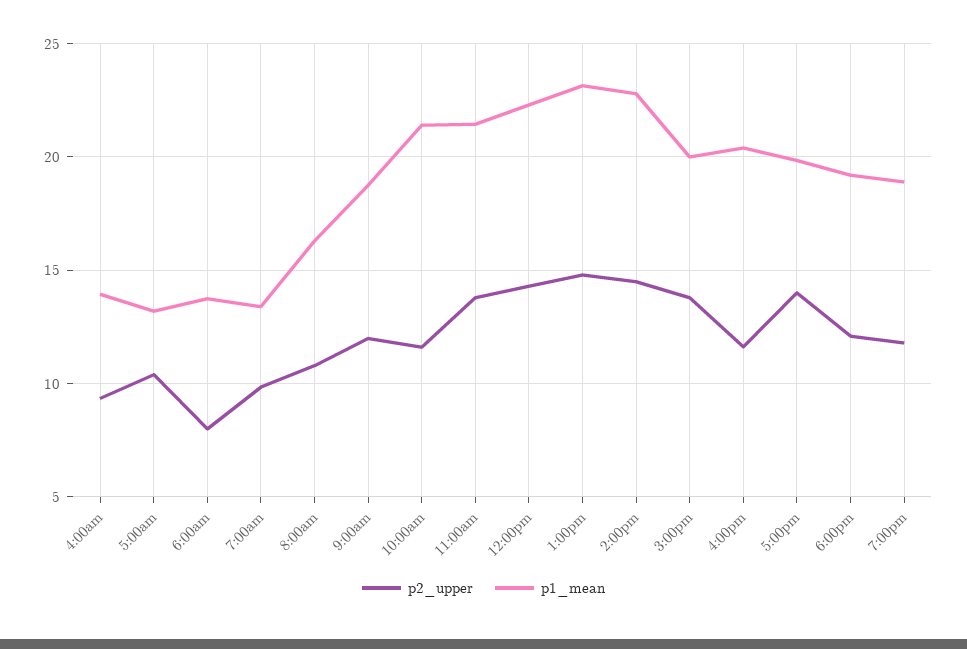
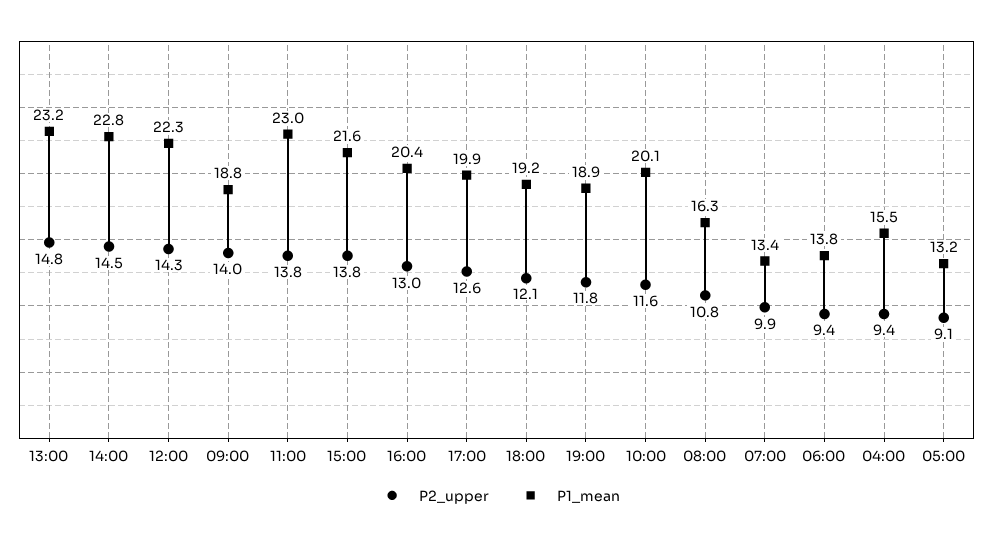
p1_mean, 4:00am: 14 -> 15.5
p2_upper, 5:00am: 10.5 -> 9.1
p2_upper, 6:00am: 8 -> 9.4
p2_upper, 9:00am: 12 -> 14
p1_mean, 10:00am: 21.5 -> 20.1
p1_mean, 11:00am: 21.5 -> 23
p1_mean, 3:00pm: 20 -> 21.6
p2_upper, 4:00pm: 11.5 -> 13
p2_upper, 5:00pm: 14 -> 12.6

